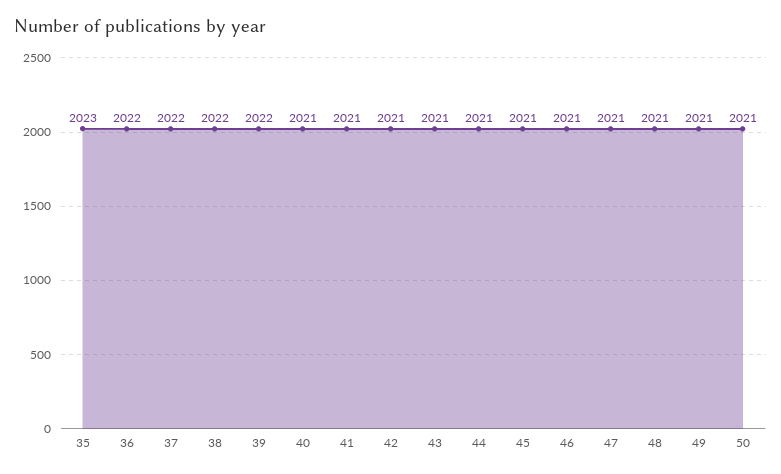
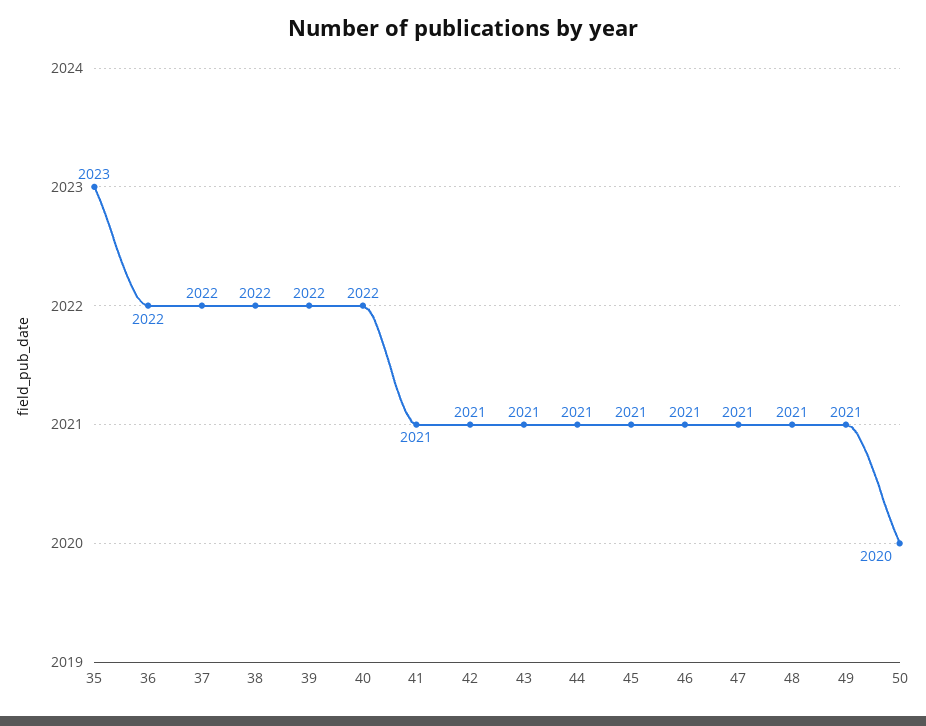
40: 2021 -> 2022
50: 2021 -> 2020

